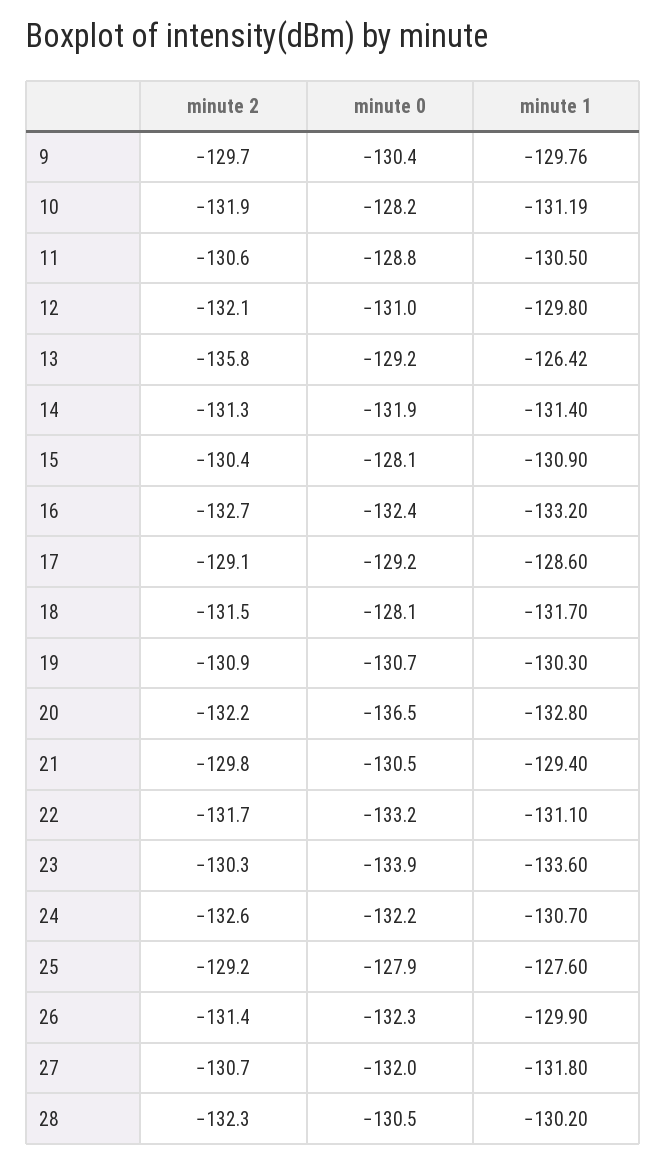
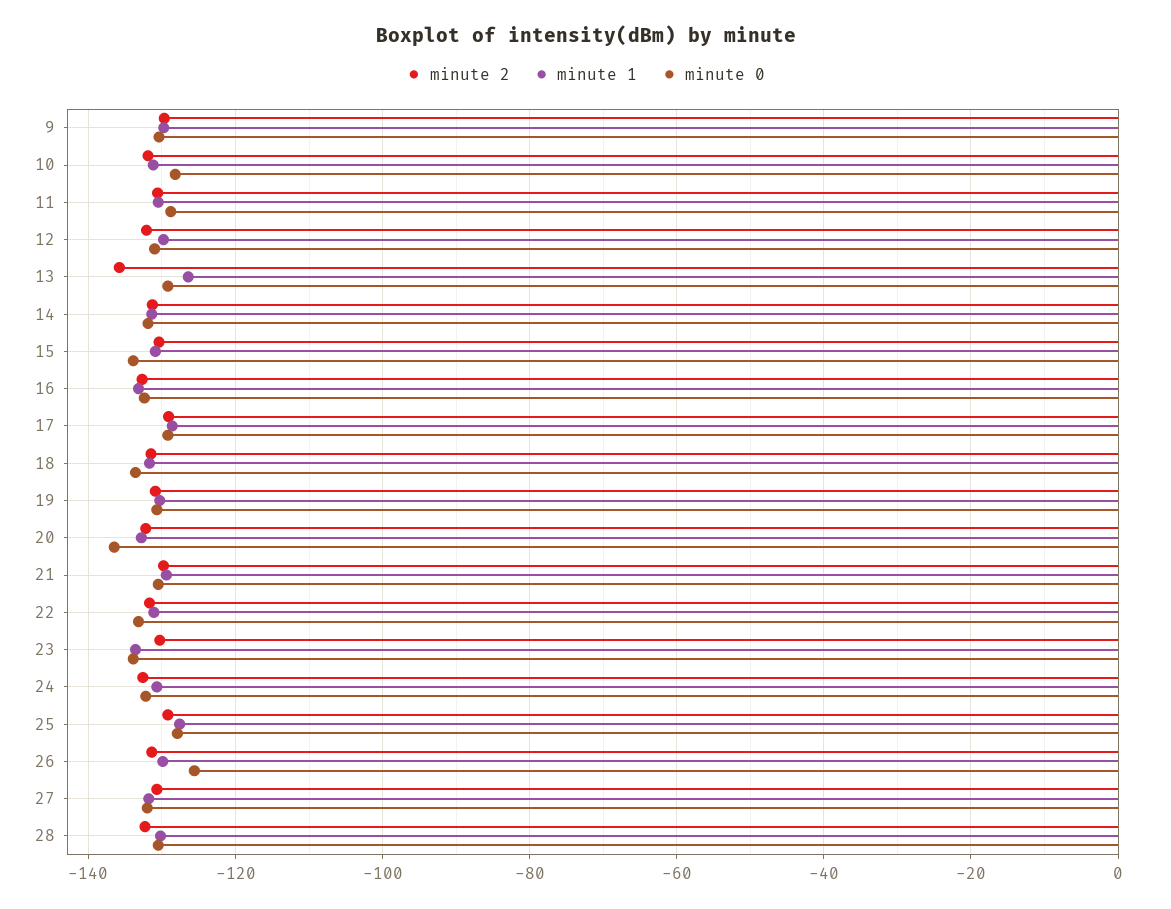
minute 0, 15: -128.1 -> -134
minute 0, 18: -128.1 -> -134
minute 0, 26: -132.3 -> -126

